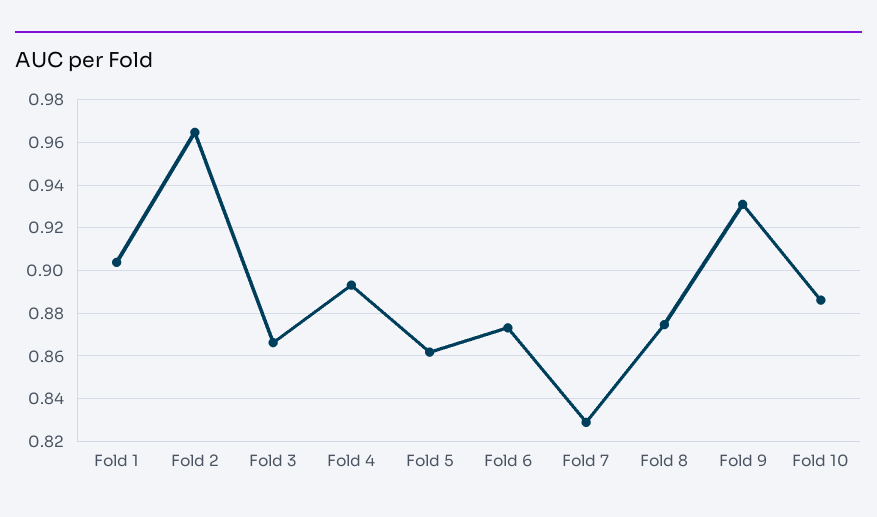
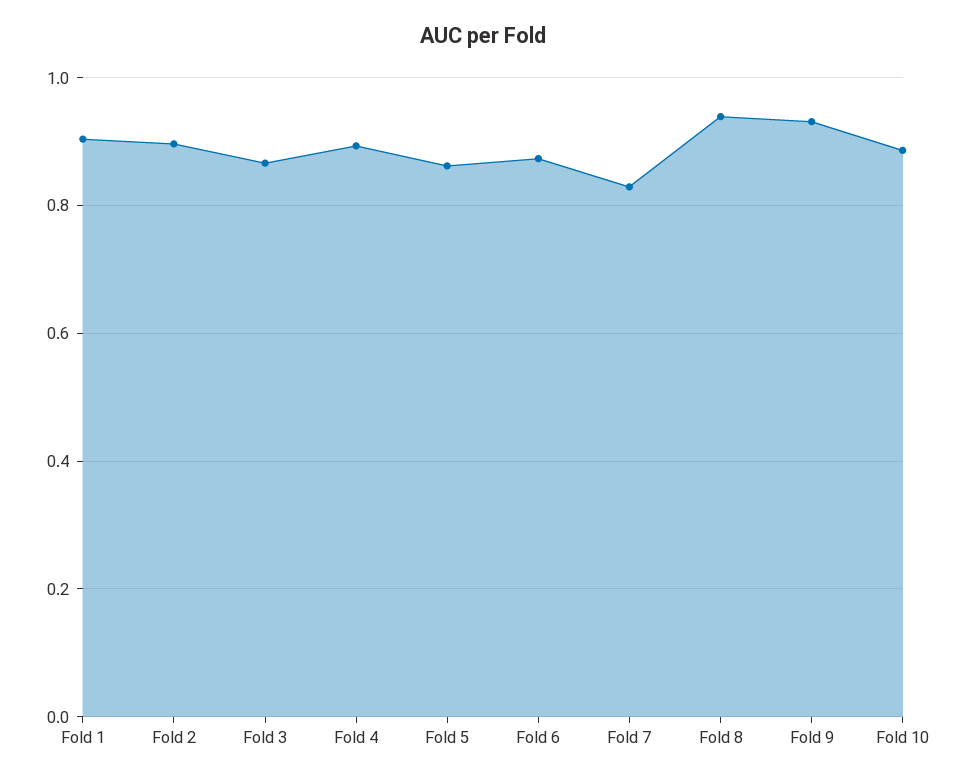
Fold 2: 0.965 -> 0.9
Fold 8: 0.875 -> 0.94

